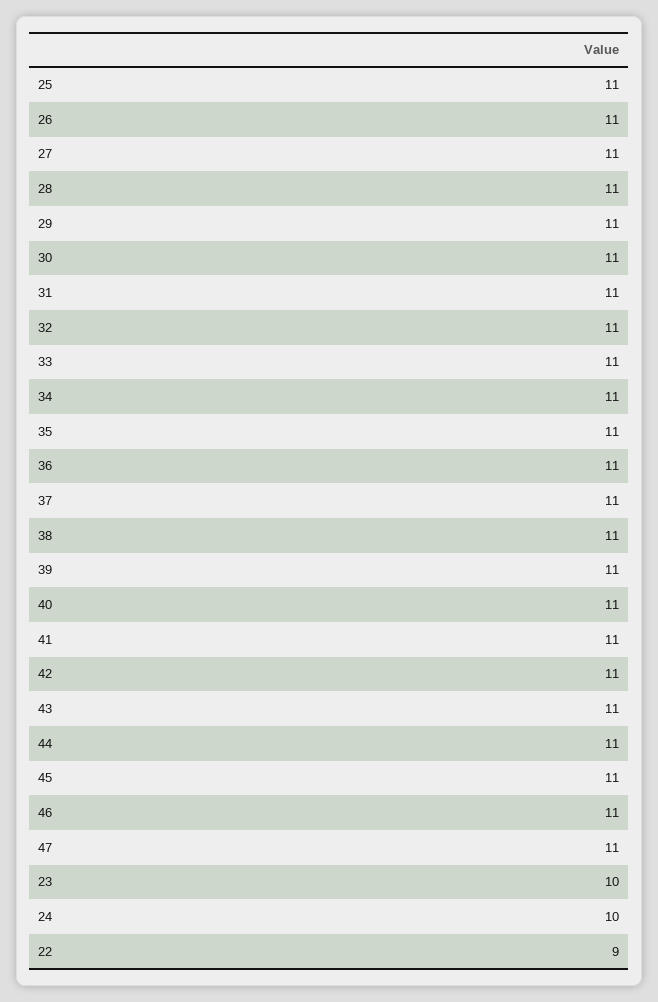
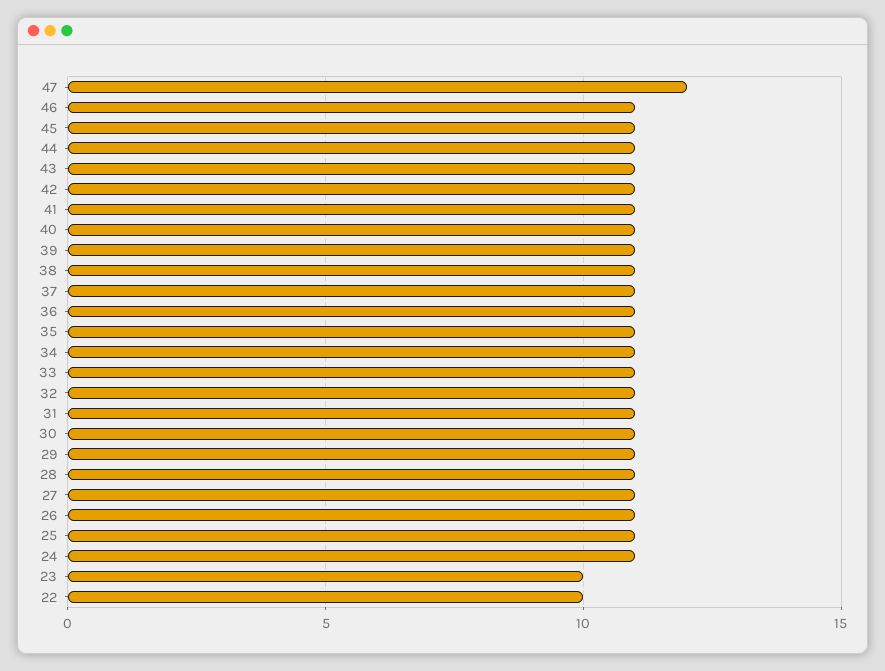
47: 11 -> 12
24: 10 -> 11
22: 9 -> 10

